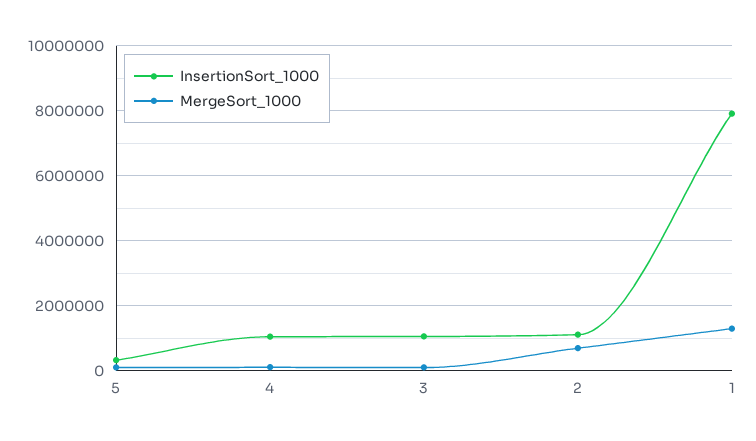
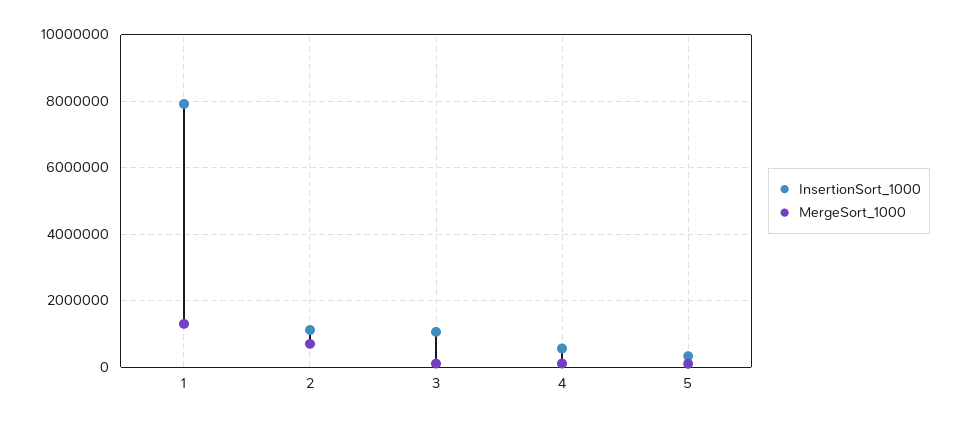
InsertionSort_1000, 4: 1000000 -> 600000

